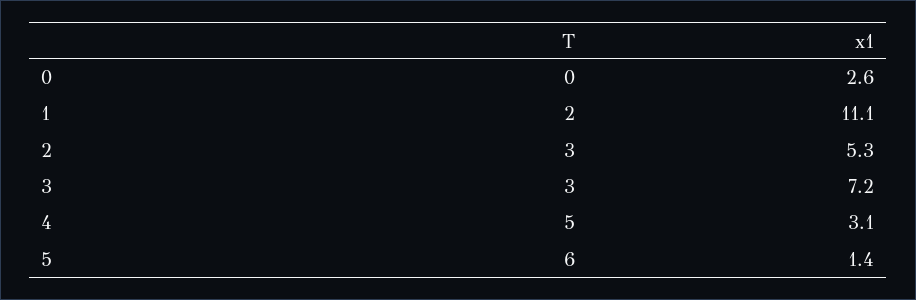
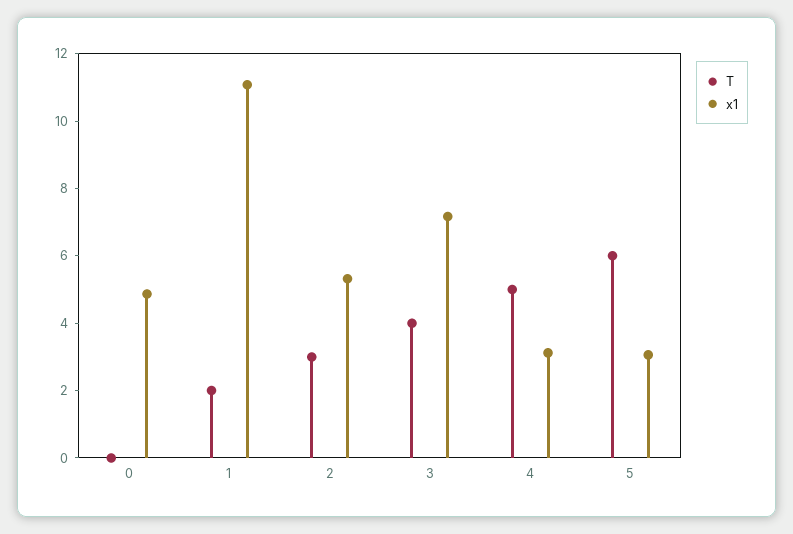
x1, 0: 2.6 -> 5
T, 3: 3 -> 4
x1, 5: 1.4 -> 3

